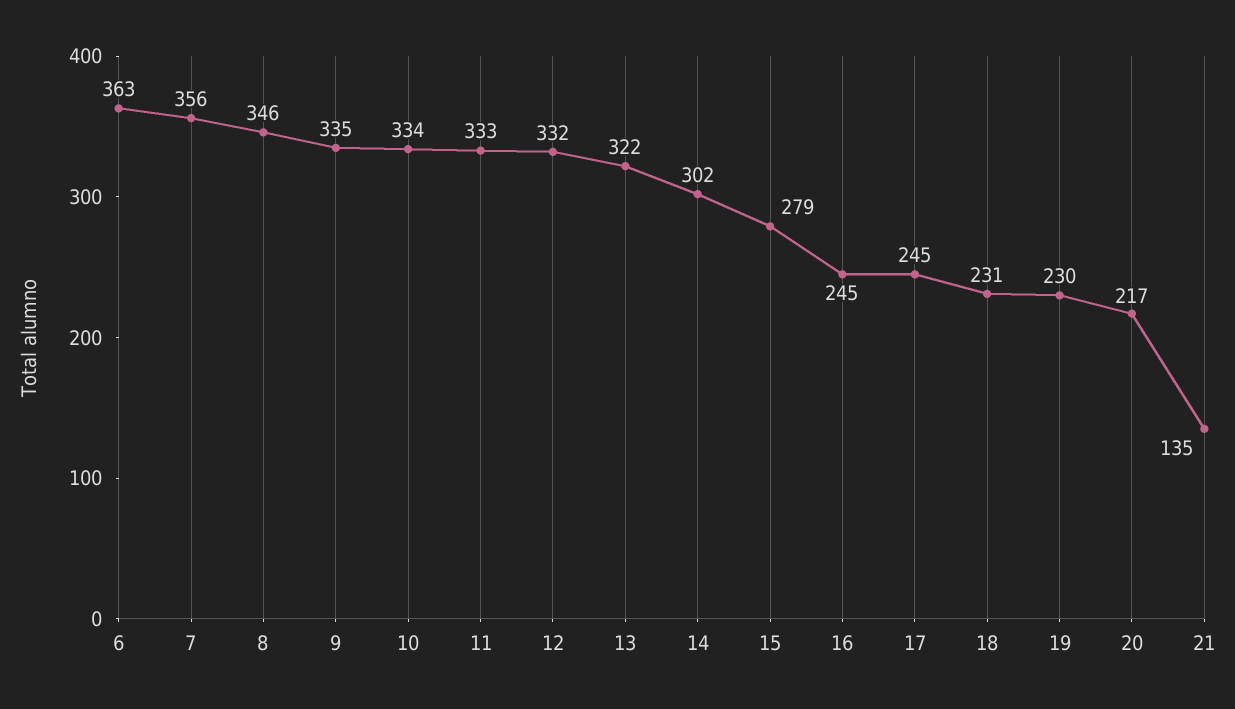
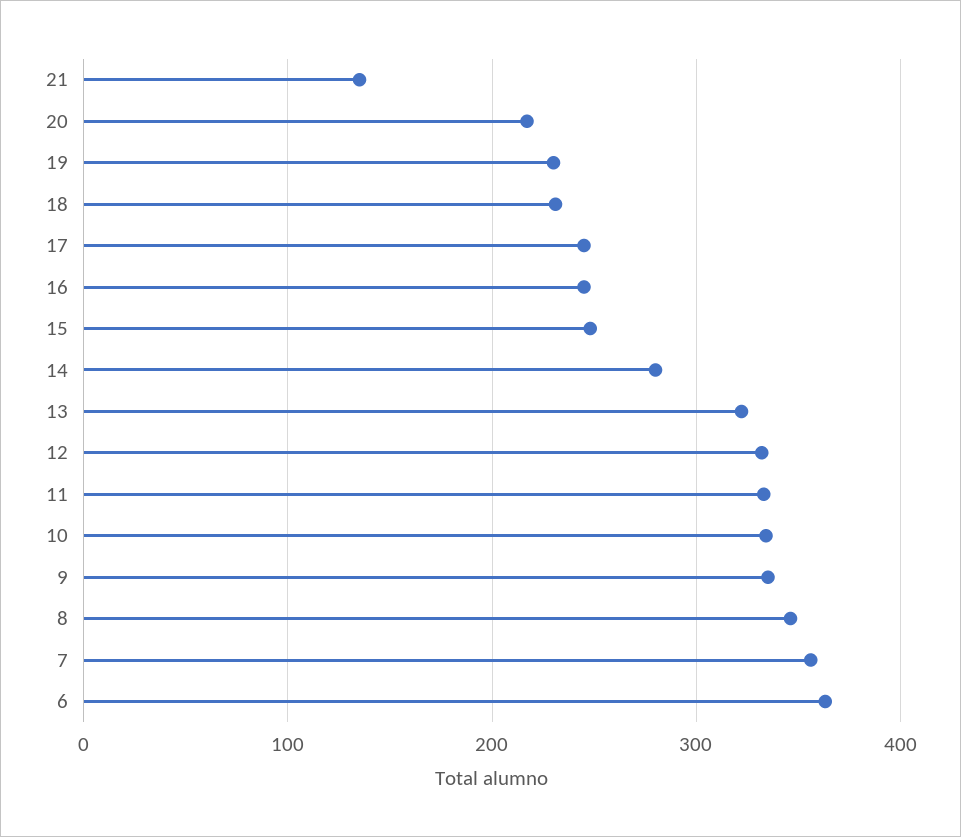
14: 302 -> 280
15: 279 -> 250

